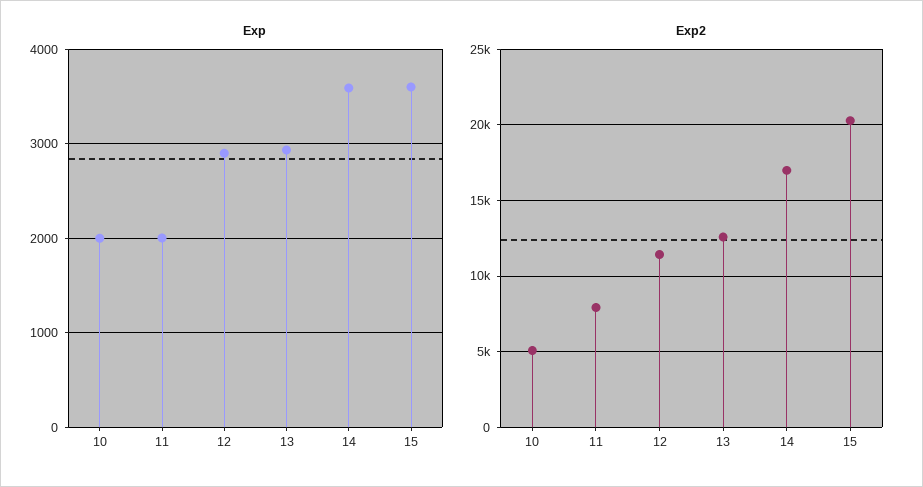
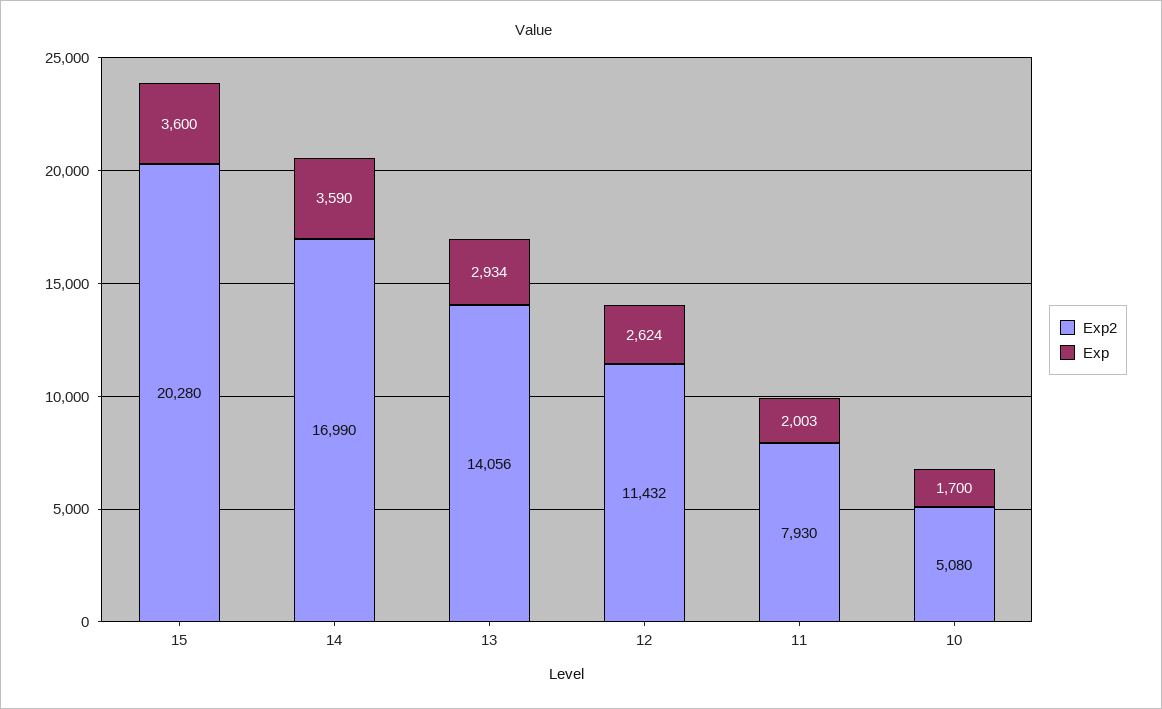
Exp, 10: 2000 -> 1700
Exp, 12: 2900 -> 2624
Exp2, 13: 12500 -> 14056

